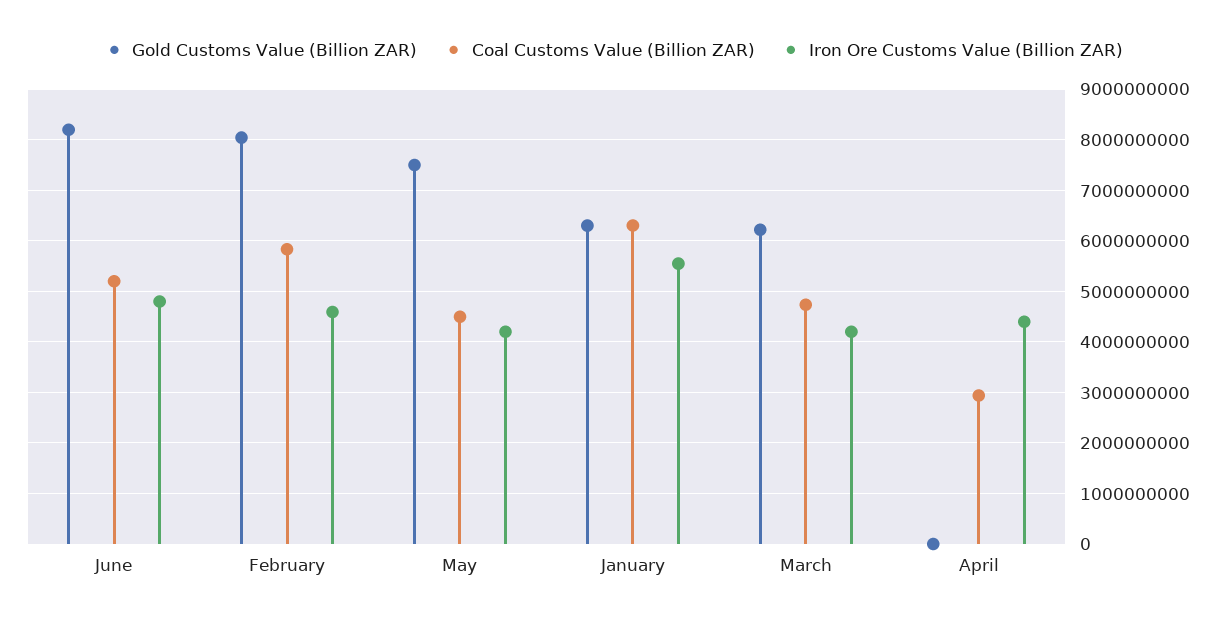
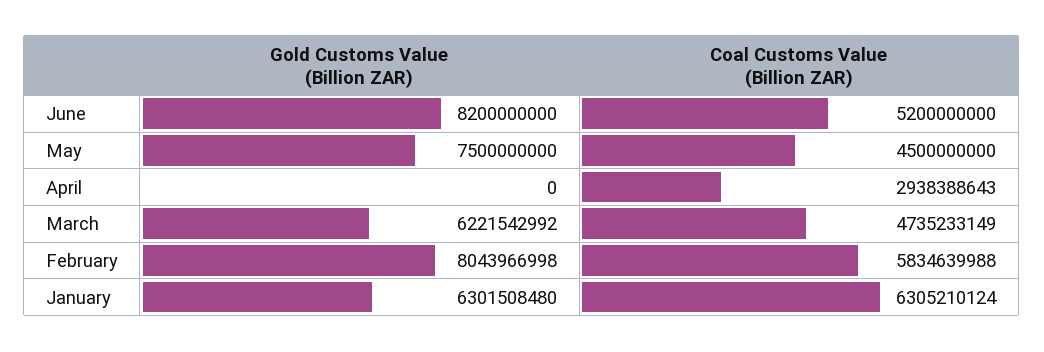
Iron Ore Customs Value (Billion ZAR), June: 4800000000 -> none
Iron Ore Customs Value (Billion ZAR), February: 4600000000 -> none
Iron Ore Customs Value (Billion ZAR), May: 4200000000 -> none
Iron Ore Customs Value (Billion ZAR), January: 5600000000 -> none
Iron Ore Customs Value (Billion ZAR), March: 4200000000 -> none
Iron Ore Customs Value (Billion ZAR), April: 4400000000 -> none

